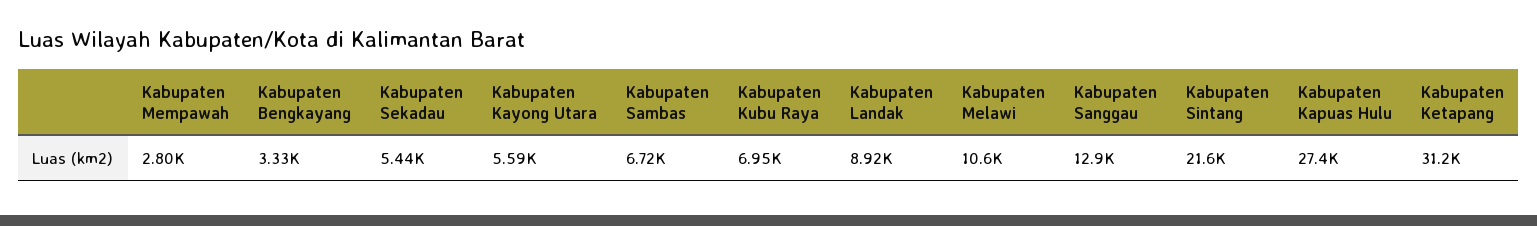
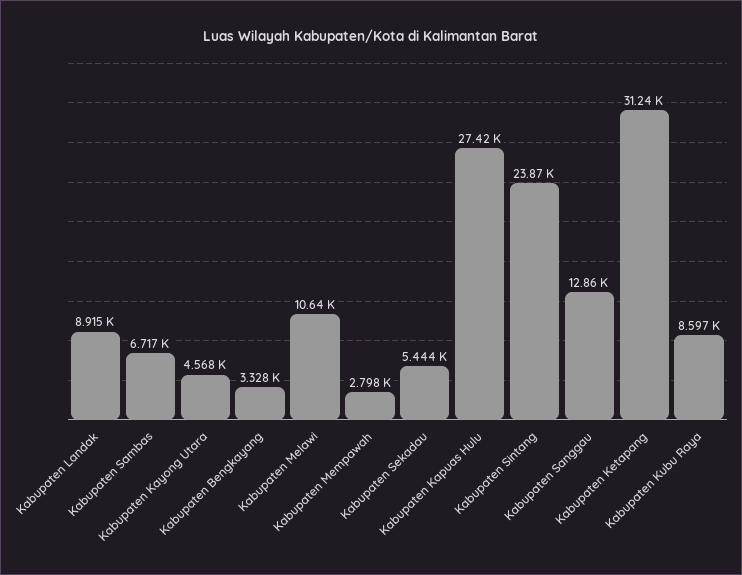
Kabupaten Kayong Utara: 5590 -> 4568
Kabupaten Kubu Raya: 6950 -> 8597
Kabupaten Sintang: 21600 -> 23870

